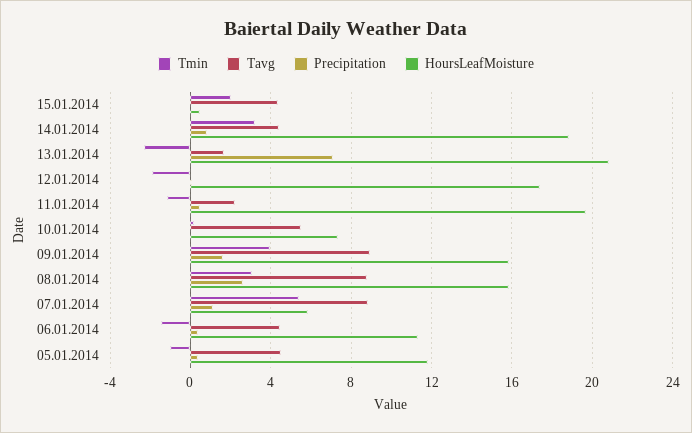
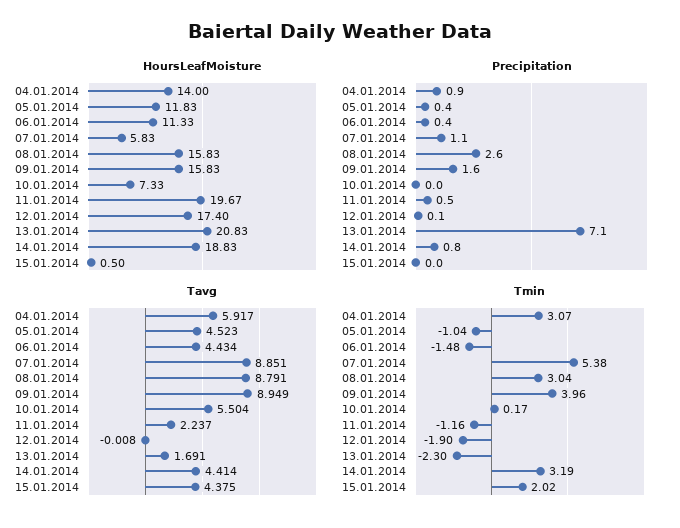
HoursLeafMoisture, 04.01.2014: none -> 14
Precipitation, 04.01.2014: none -> 0.9
Tavg, 04.01.2014: none -> 5.917
Tmin, 04.01.2014: none -> 3.07

